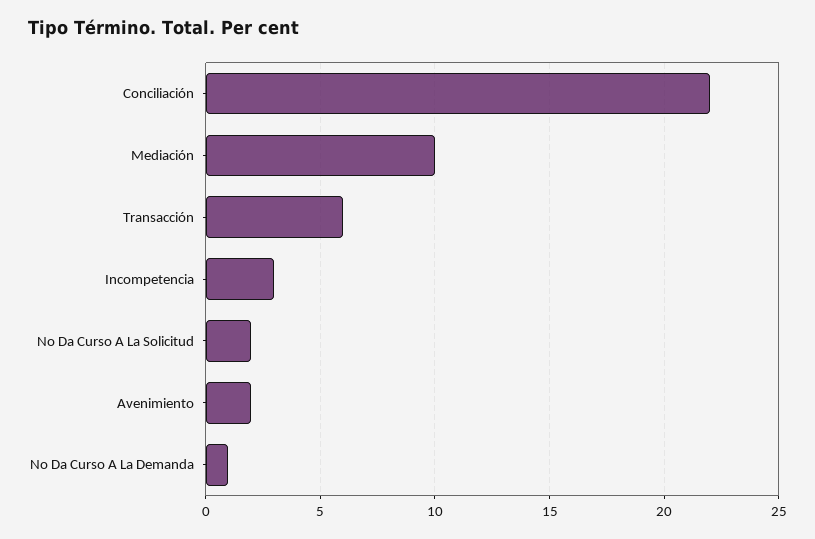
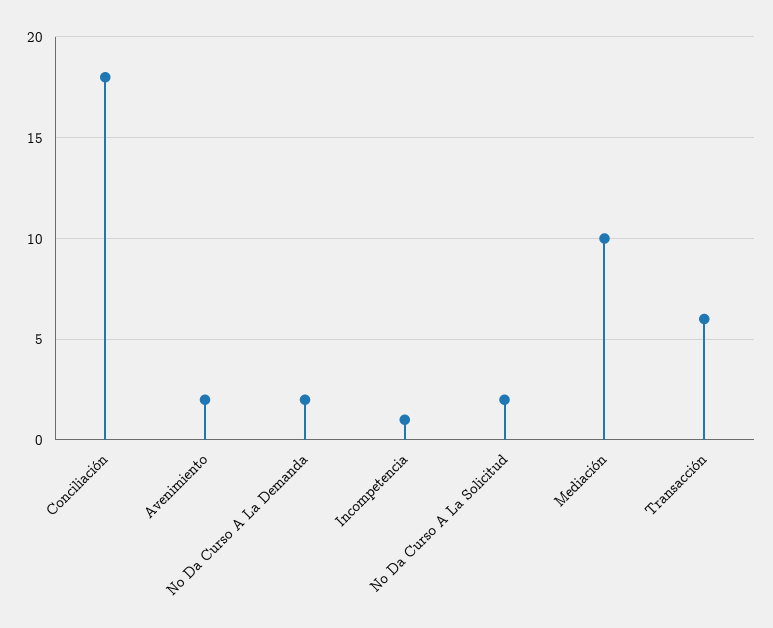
Conciliación: 22 -> 18
Incompetencia: 3 -> 1
No Da Curso A La Demanda: 1 -> 2

